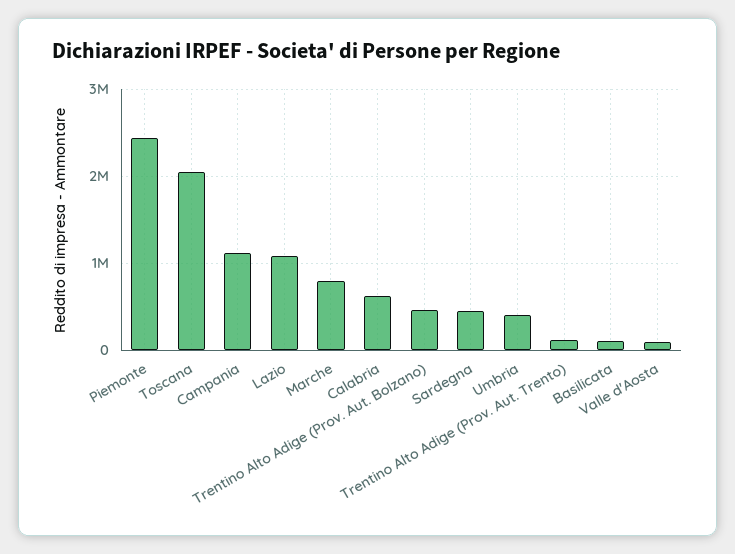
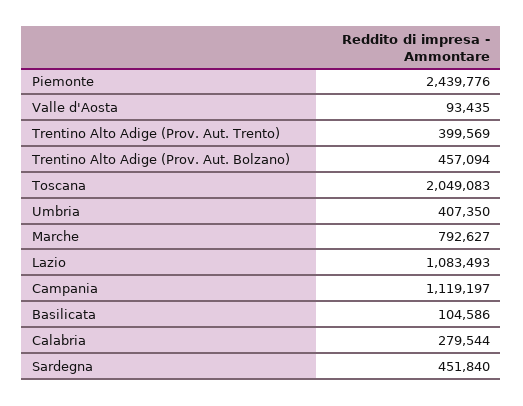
Calabria: 600000 -> 279544
Trentino Alto Adige (Prov. Aut. Trento): 100000 -> 399569

